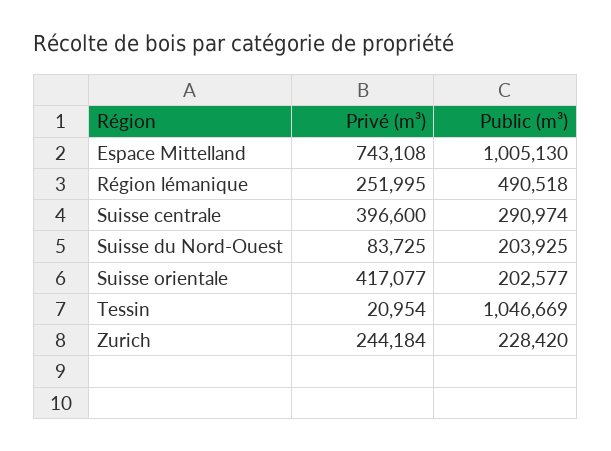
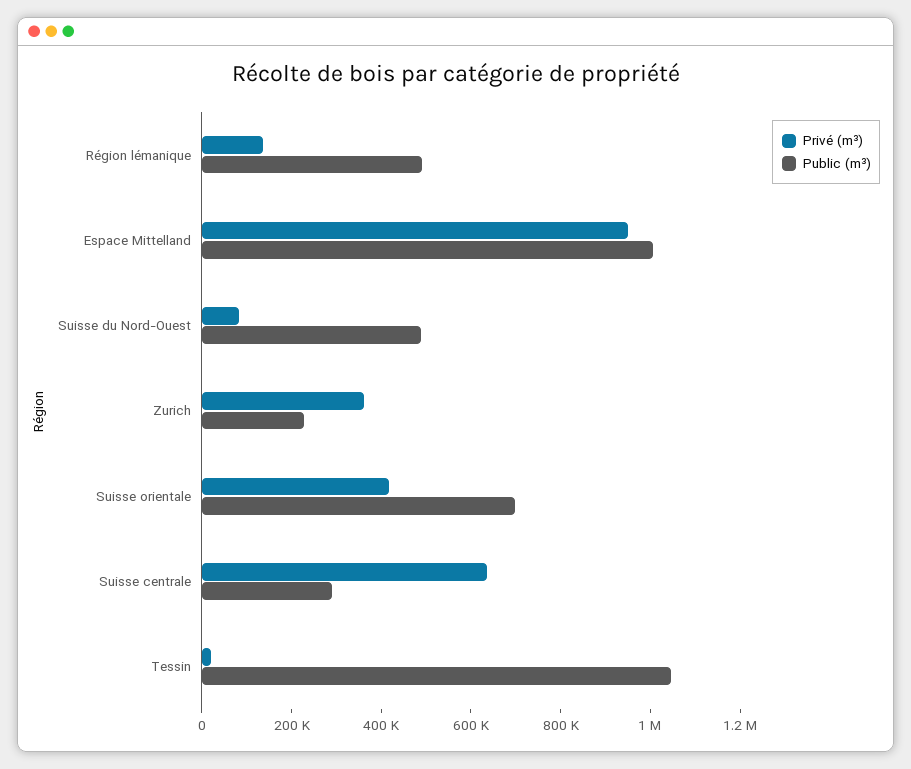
Privé (m³), Espace Mittelland: 743108 -> 950000
Privé (m³), Région lémanique: 251995 -> 150000
Privé (m³), Suisse centrale: 396600 -> 650000
Public (m³), Suisse du Nord-Ouest: 203925 -> 500000
Public (m³), Suisse orientale: 202577 -> 700000
Privé (m³), Zurich: 244184 -> 350000

